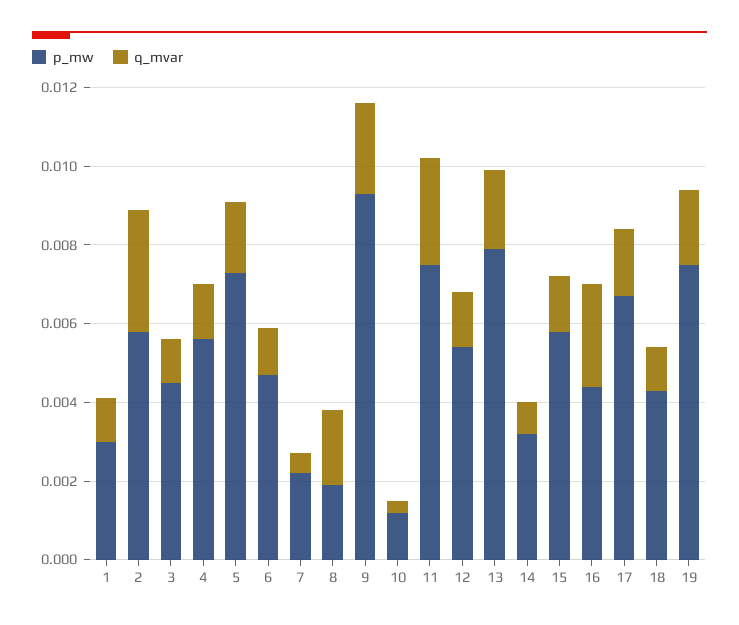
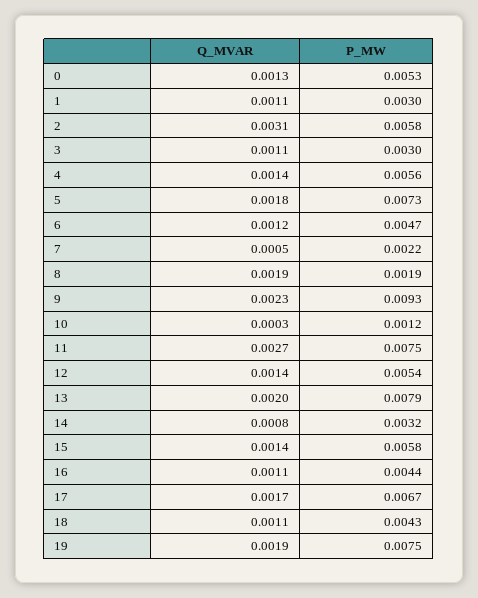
p_mw, 3: 0.0045 -> 0.003
q_mvar, 16: 0.0025 -> 0.0011
q_mvar, 0: none -> 0.0013
p_mw, 0: none -> 0.0053

